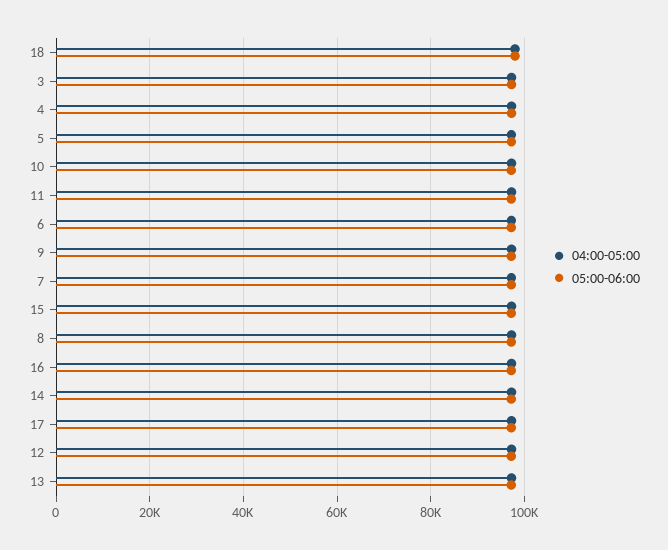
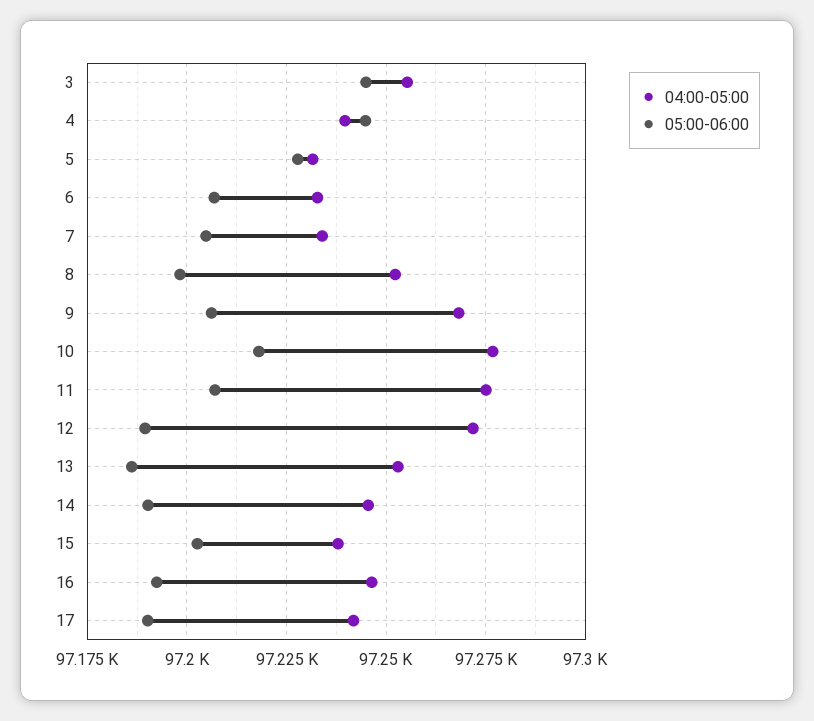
04:00-05:00, 18: 98000 -> none
05:00-06:00, 18: 98000 -> none

